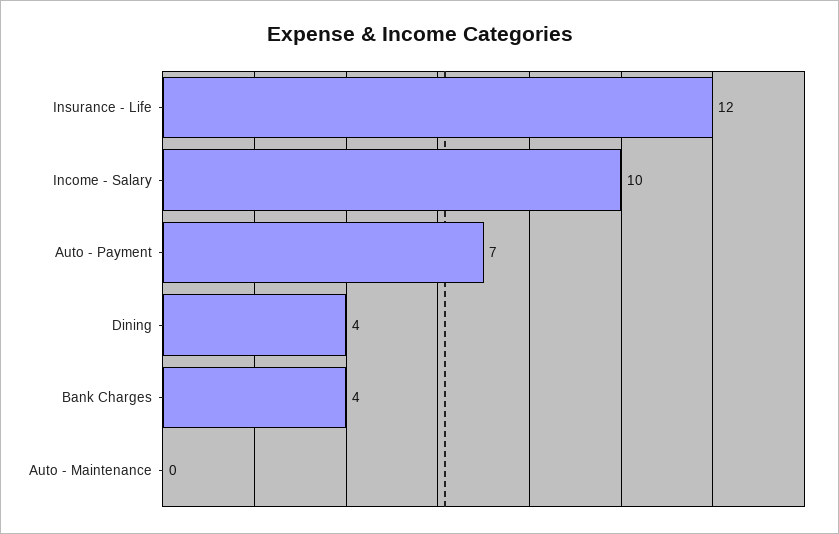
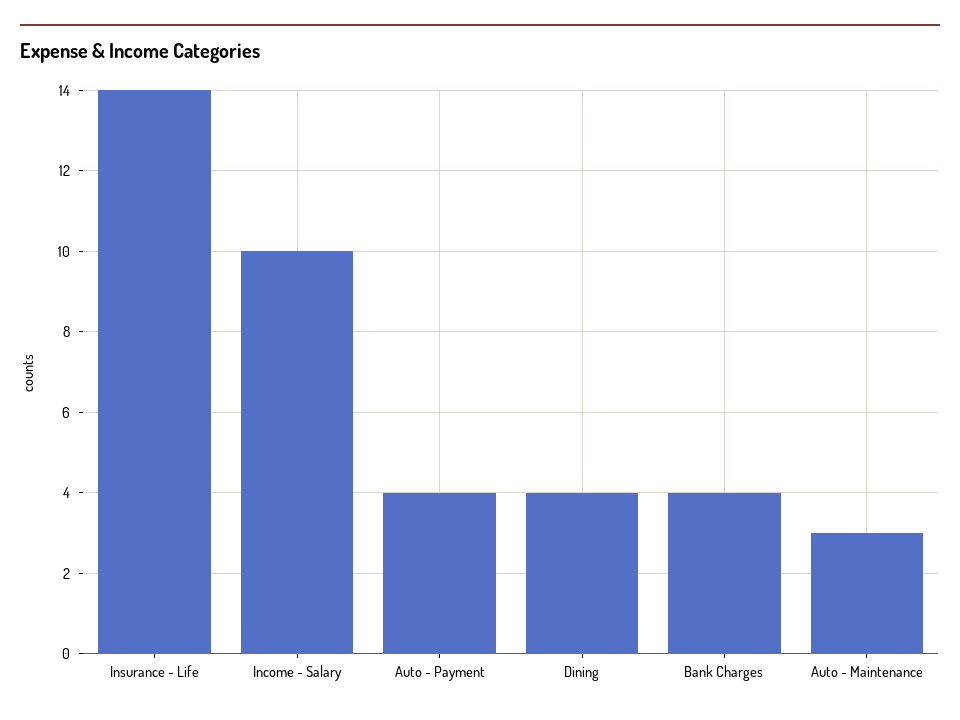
Insurance - Life: 12 -> 14
Auto - Payment: 7 -> 4
Auto - Maintenance: 0 -> 3

